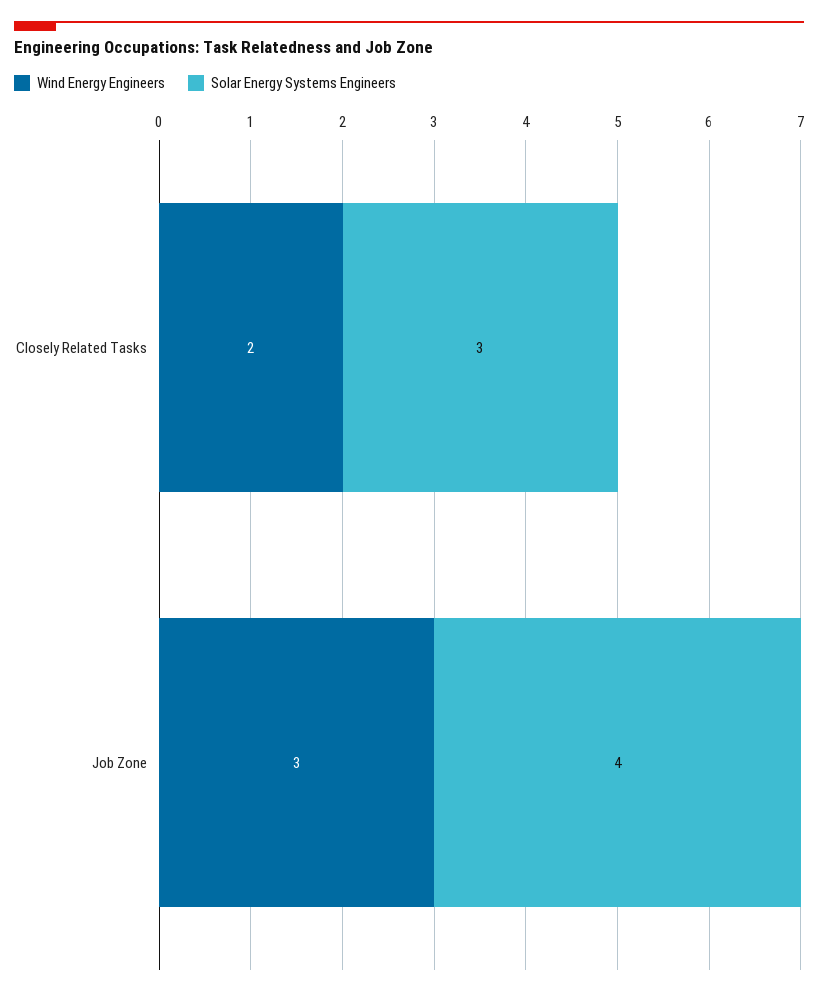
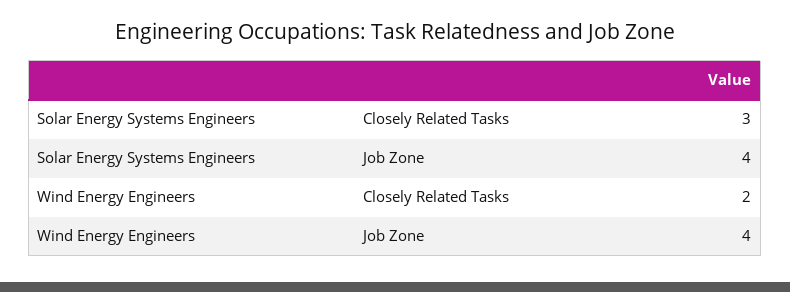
Wind Energy Engineers, Job Zone: 3 -> 4

